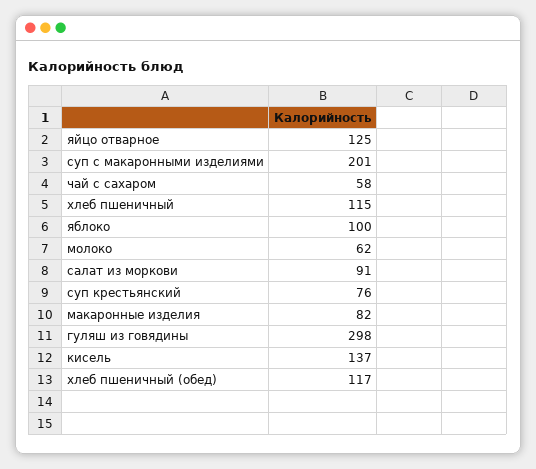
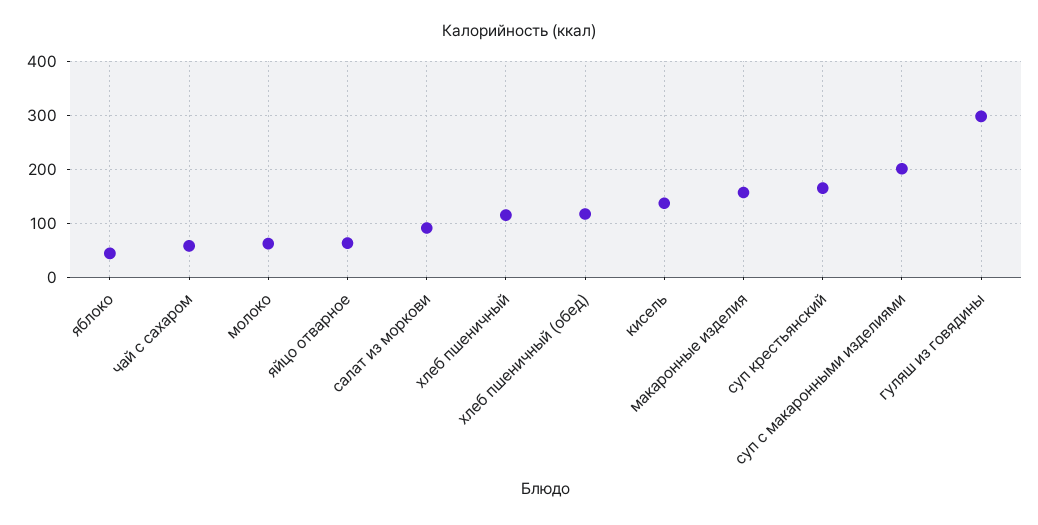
яйцо отварное: 125 -> 60
яблоко: 100 -> 40
суп крестьянский: 76 -> 160
макаронные изделия: 82 -> 160

